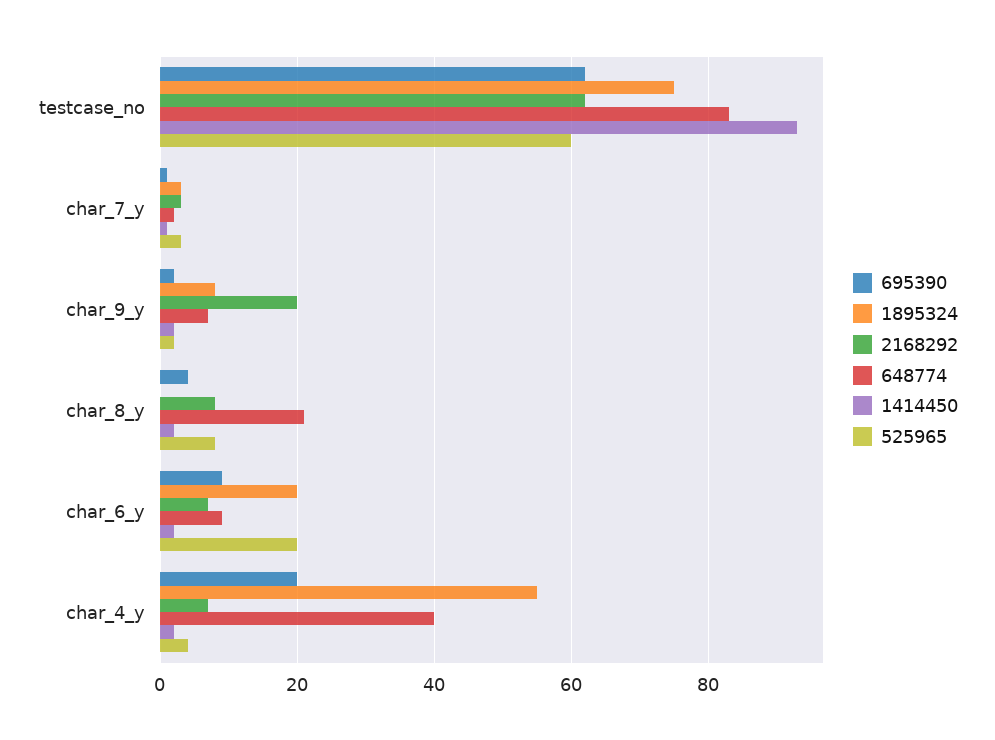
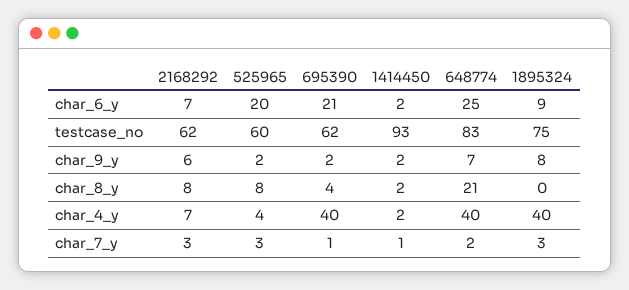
2168292, char_9_y: 20 -> 6
695390, char_6_y: 10 -> 21
1895324, char_6_y: 20 -> 9
648774, char_6_y: 10 -> 25
695390, char_4_y: 20 -> 40
1895324, char_4_y: 55 -> 40

